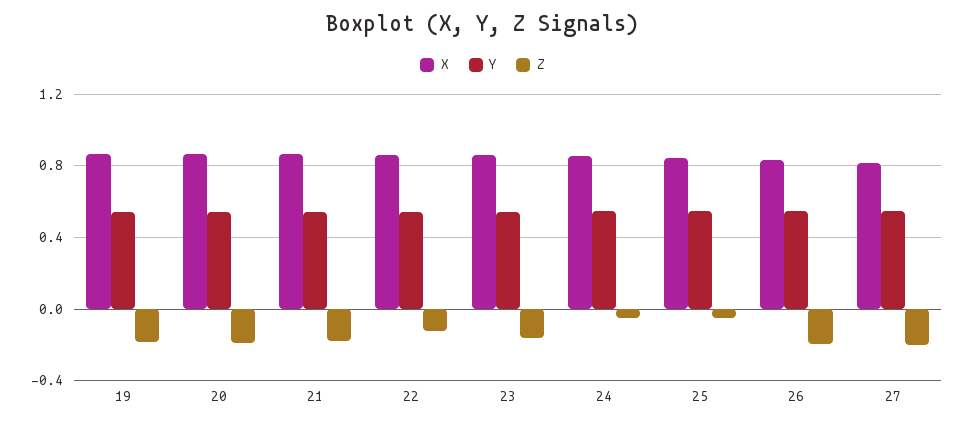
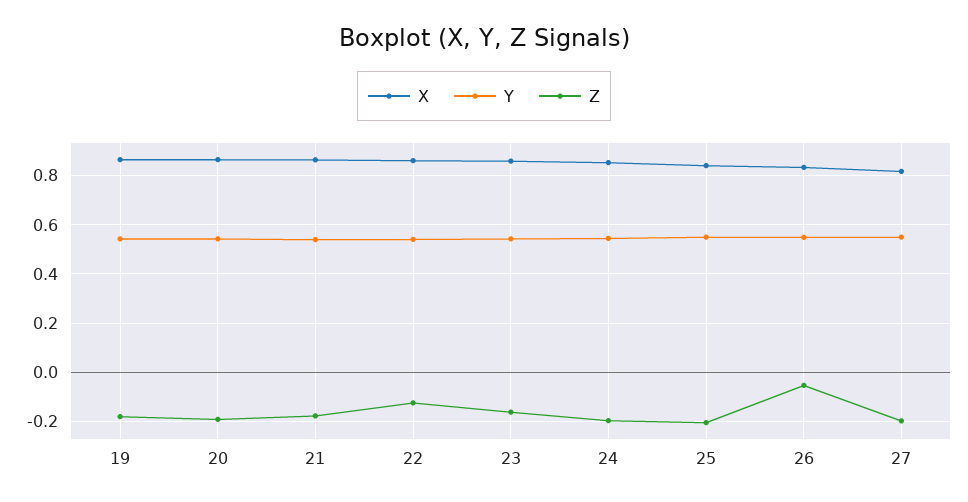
Z, 24: -0.05 -> -0.2
Z, 25: -0.05 -> -0.2
Z, 26: -0.2 -> -0.05

